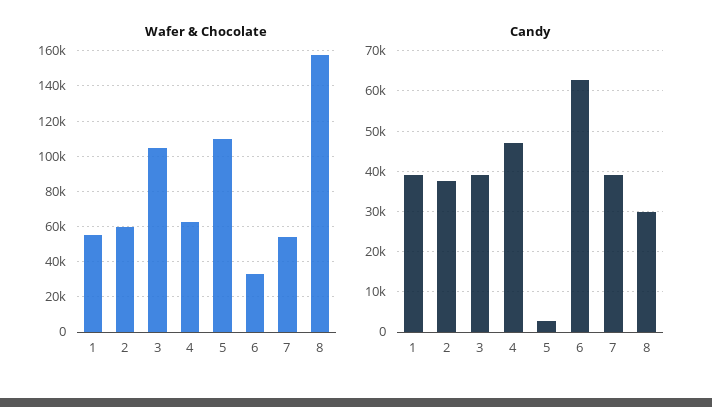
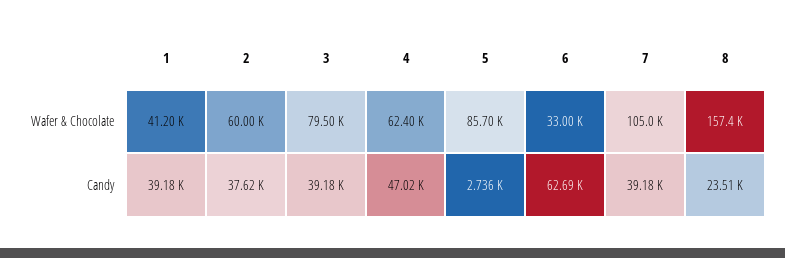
Wafer & Chocolate, 1: 55000 -> 41200
Wafer & Chocolate, 3: 105000 -> 79500
Wafer & Chocolate, 5: 110000 -> 85700
Wafer & Chocolate, 7: 55000 -> 105000
Candy, 8: 30000 -> 23510

